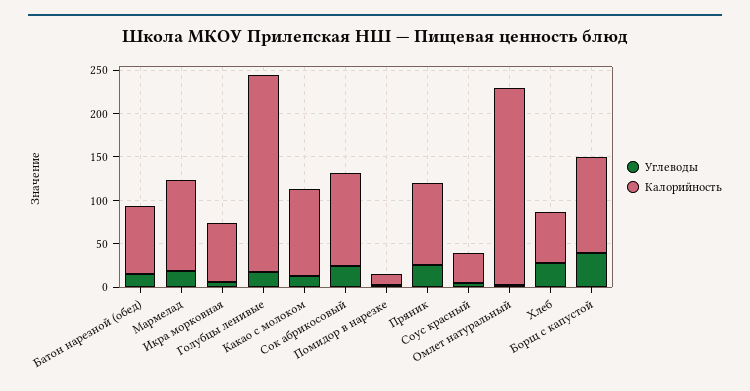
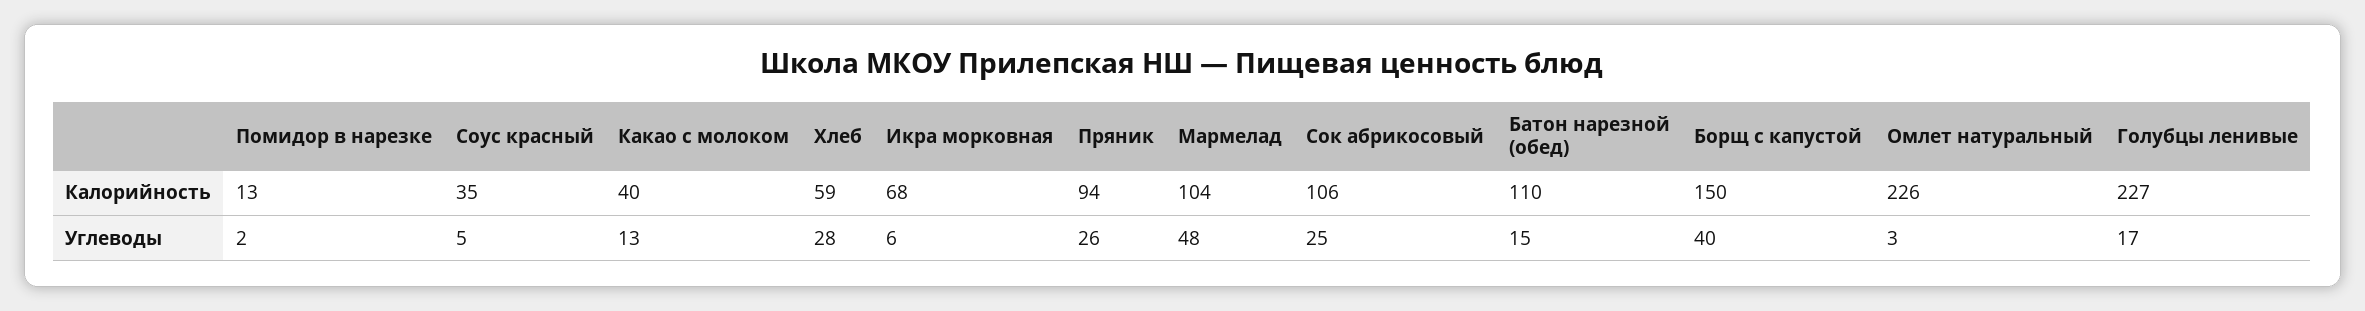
Калорийность, Батон нарезной (обед): 80 -> 110
Углеводы, Мармелад: 20 -> 48
Калорийность, Какао с молоком: 100 -> 40
Калорийность, Борщ с капустой: 110 -> 150

